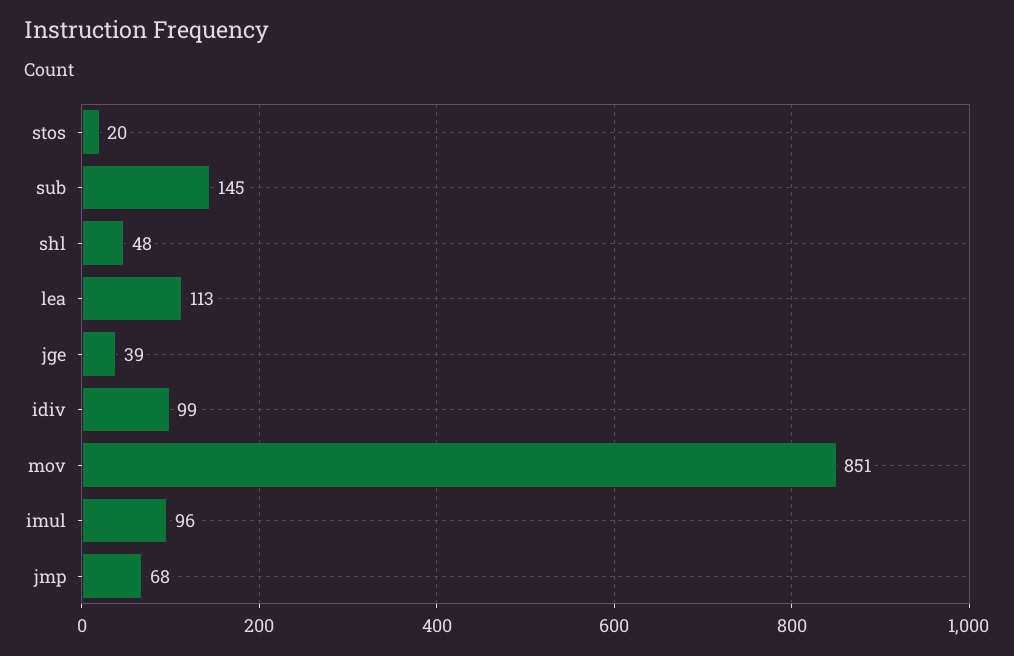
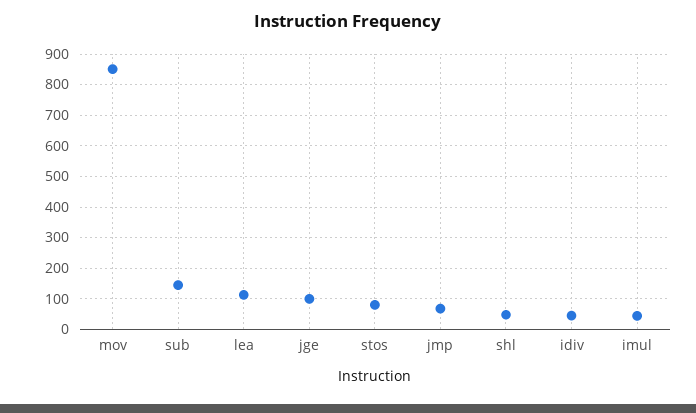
stos: 20 -> 80
jge: 39 -> 100
idiv: 99 -> 40
imul: 96 -> 40

